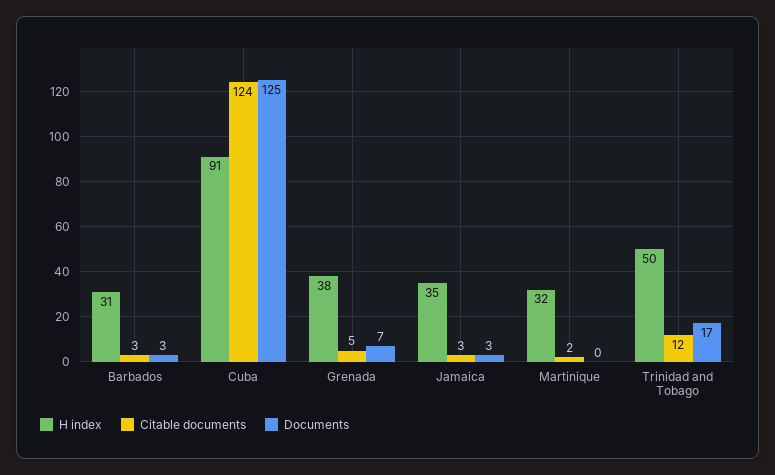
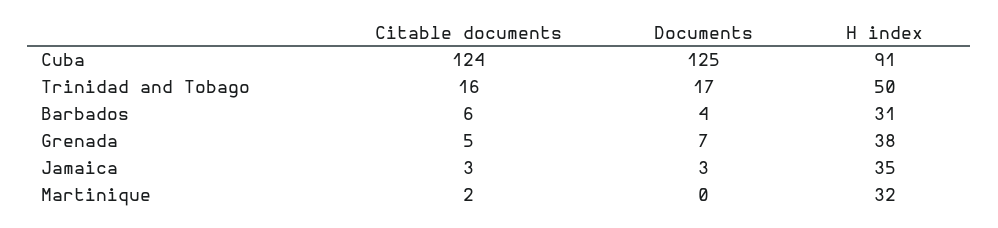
Citable documents, Barbados: 3 -> 6
Documents, Barbados: 3 -> 4
Citable documents, Trinidad and Tobago: 12 -> 16

